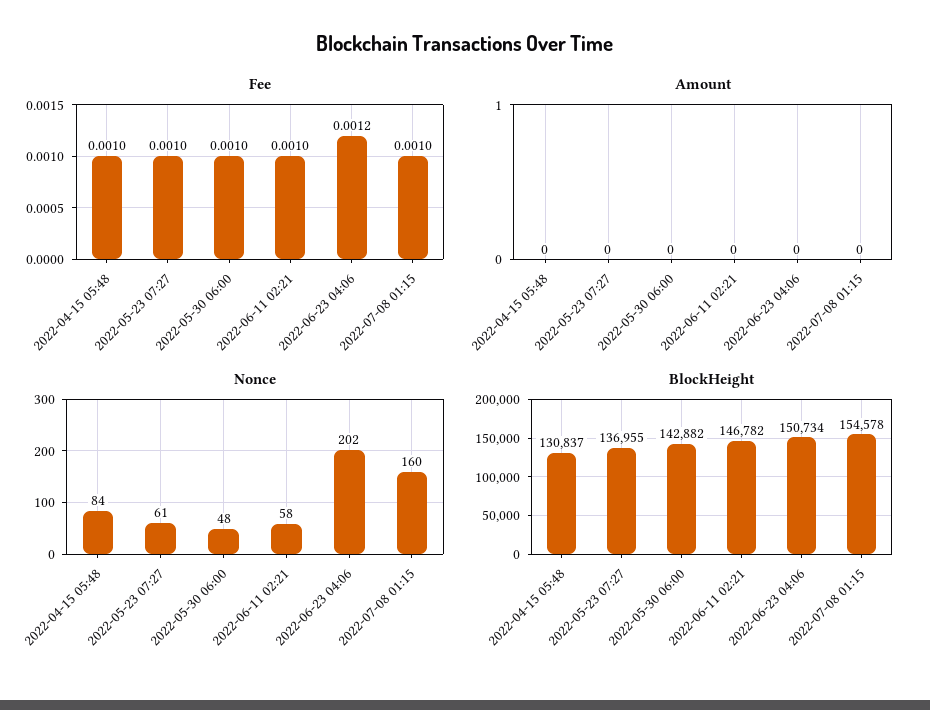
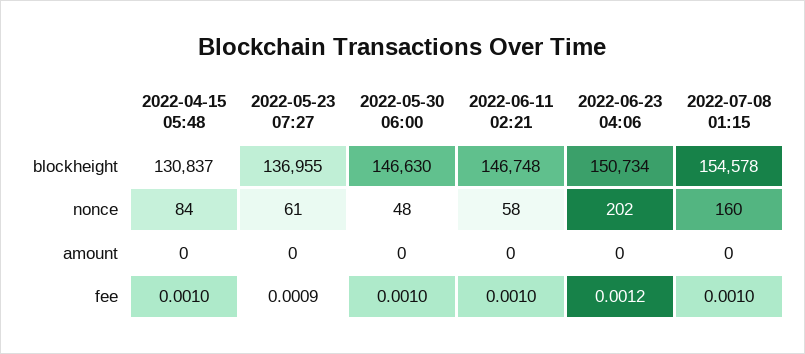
Fee, 2022-05-23 07:27: 0.001 -> 0.0009
BlockHeight, 2022-05-30 06:00: 142882 -> 146630
BlockHeight, 2022-06-11 02:21: 146782 -> 146748

